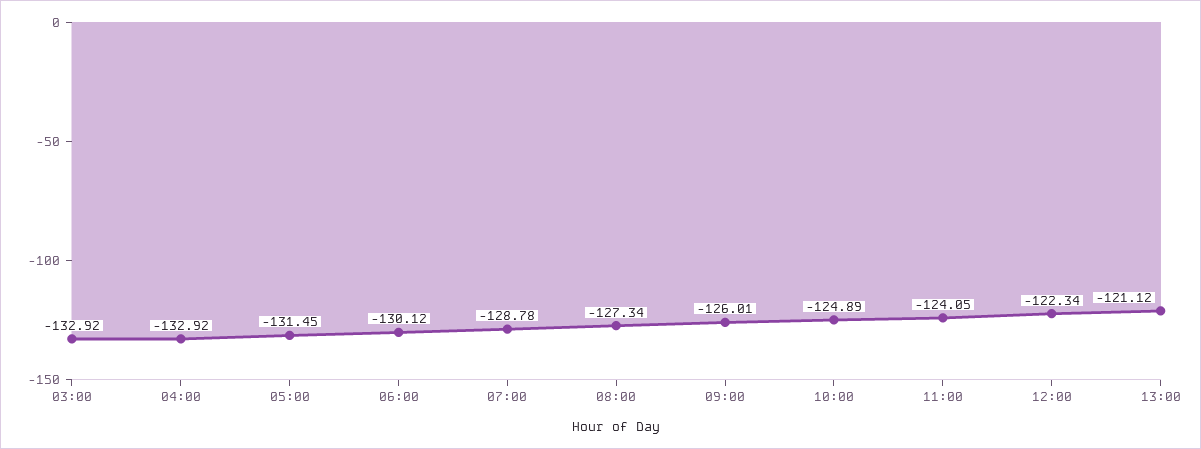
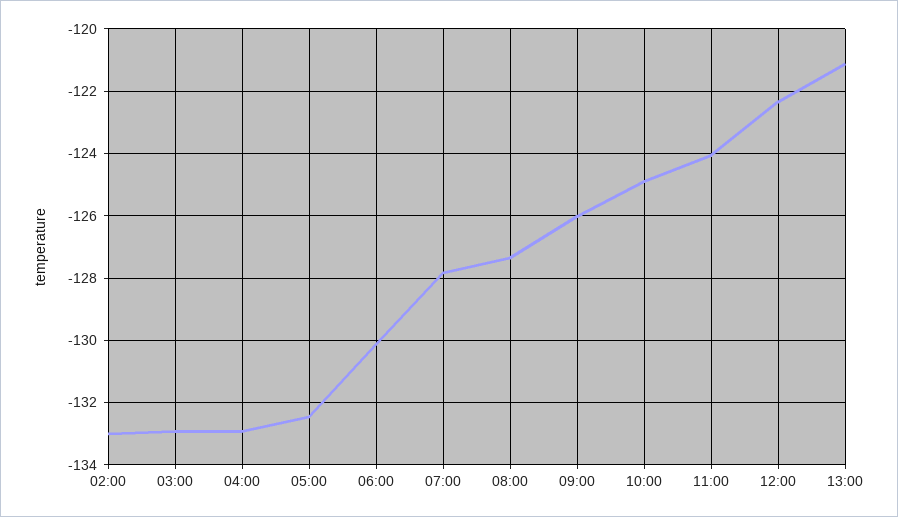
05:00: -131.45 -> -132.4
07:00: -128.78 -> -127.8
02:00: none -> -133

